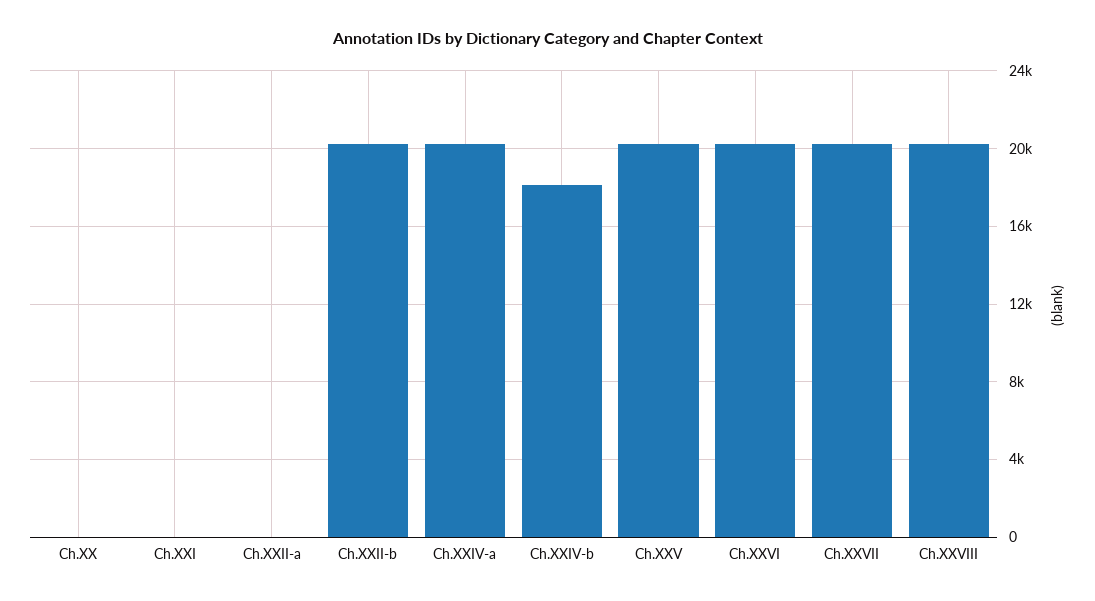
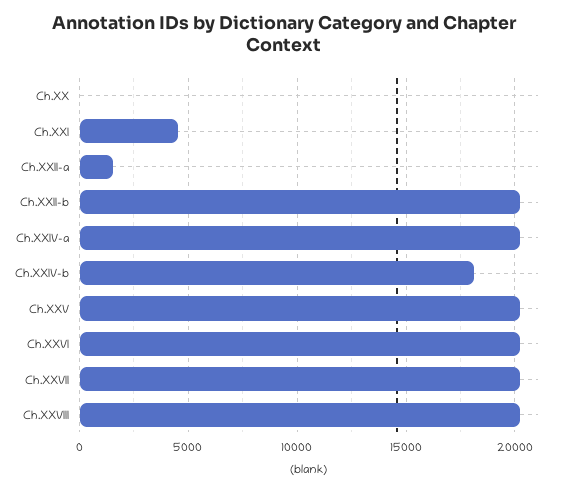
Ch.XXI: 0 -> 4500
Ch.XXII-a: 0 -> 1500

